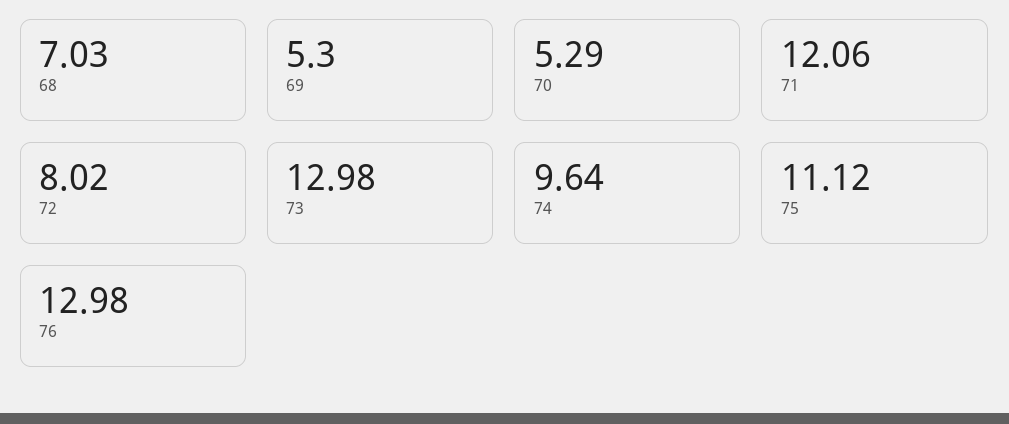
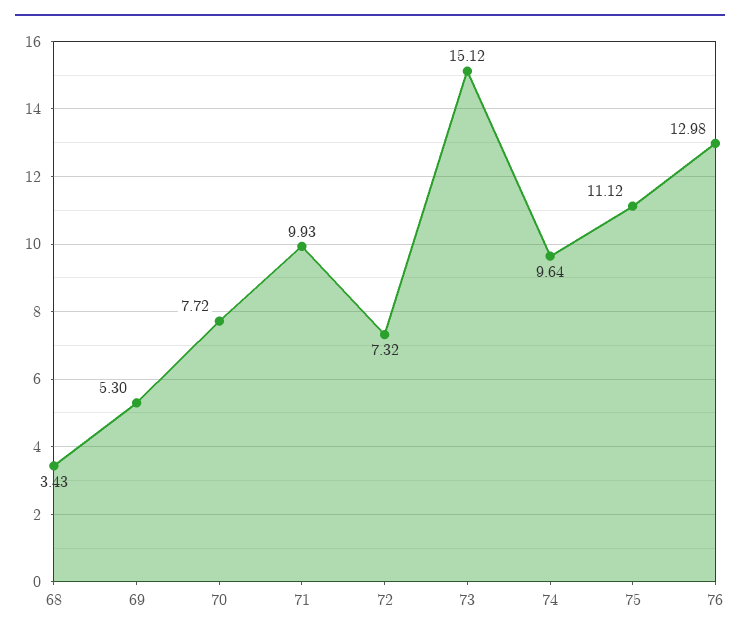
68: 7.03 -> 3.43
70: 5.29 -> 7.72
71: 12.06 -> 9.93
72: 8.02 -> 7.32
73: 12.98 -> 15.12

